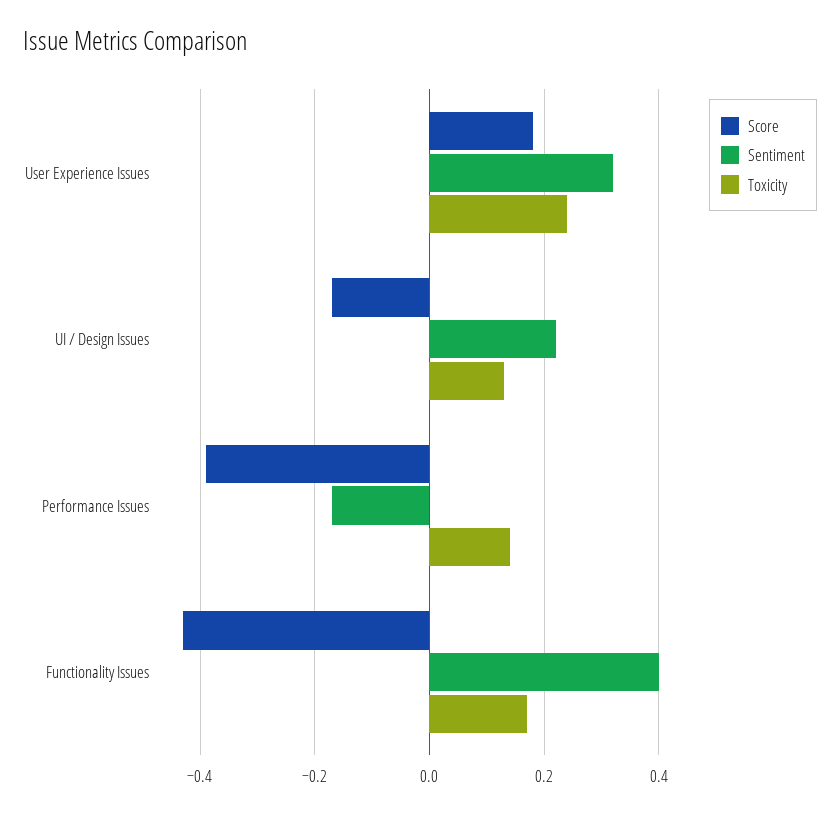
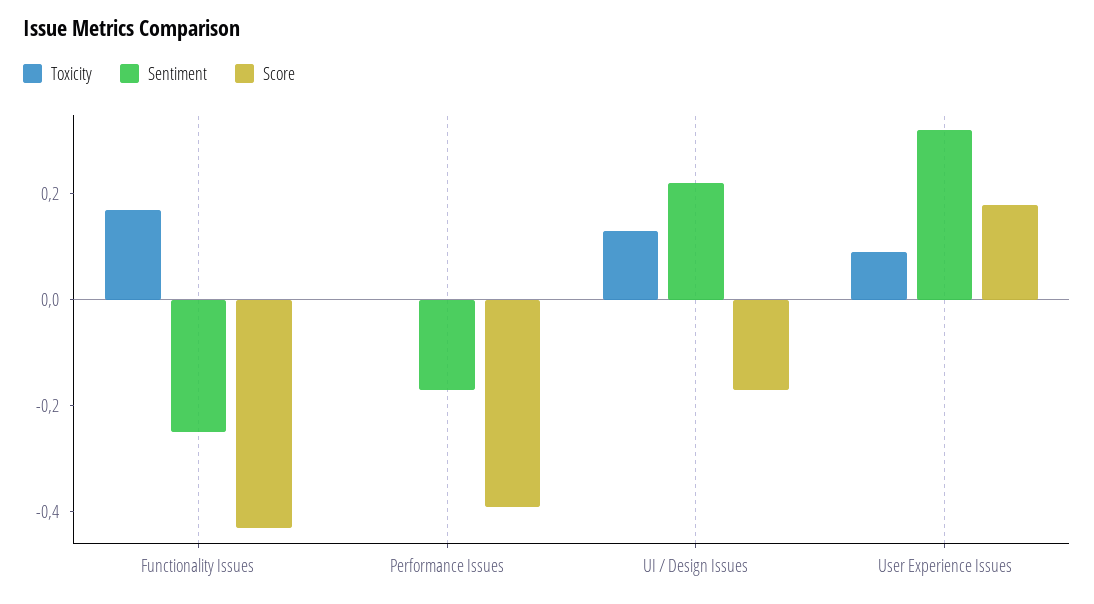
Toxicity, User Experience Issues: 0.25 -> 0.1
Toxicity, Performance Issues: 0.15 -> 0
Sentiment, Functionality Issues: 0.4 -> -0.25

